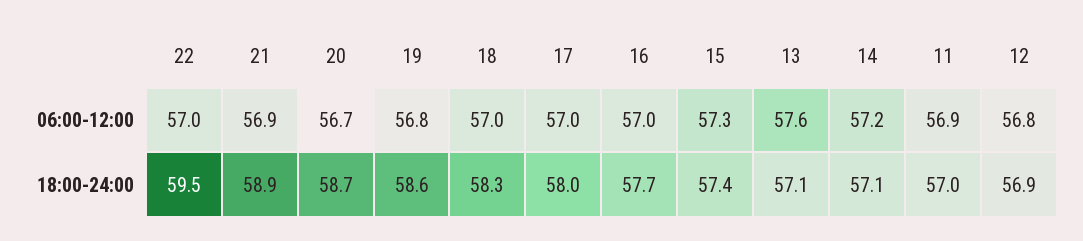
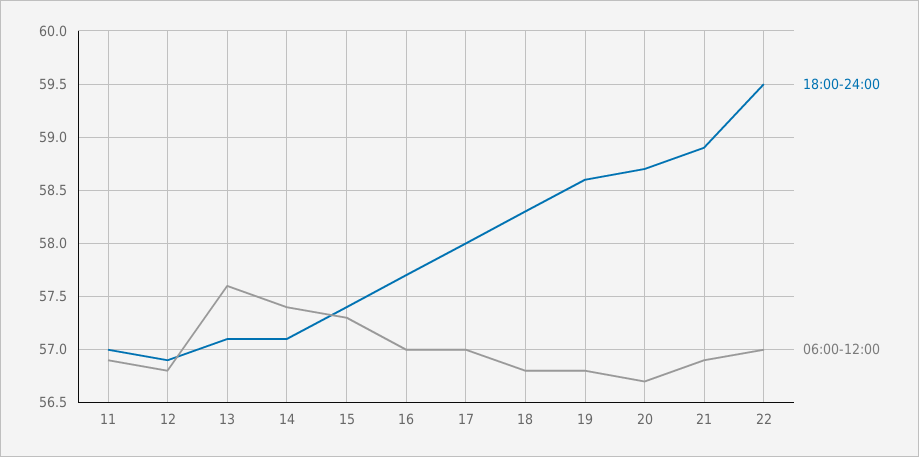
06:00-12:00, 18: 57 -> 56.8
06:00-12:00, 14: 57.2 -> 57.4

